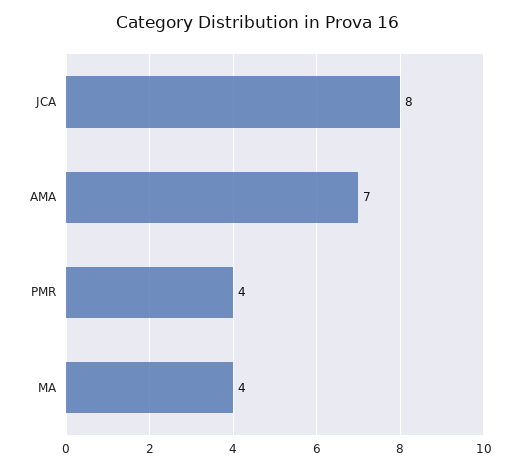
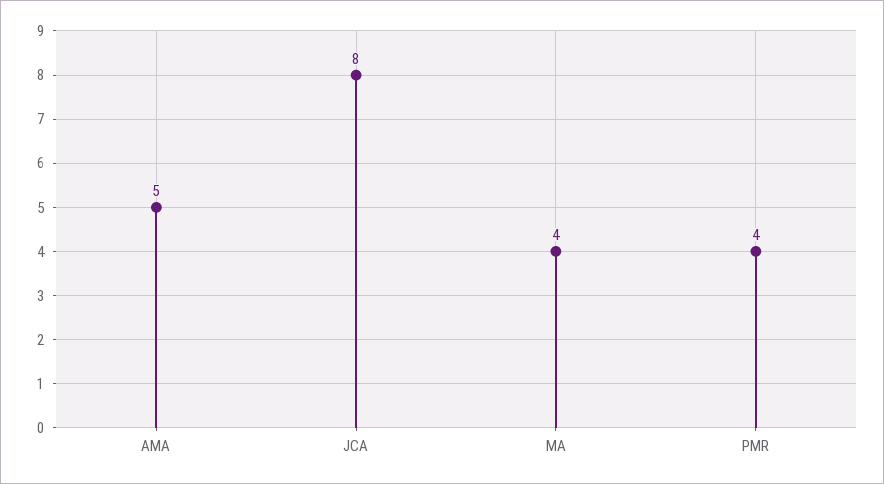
AMA: 7 -> 5

